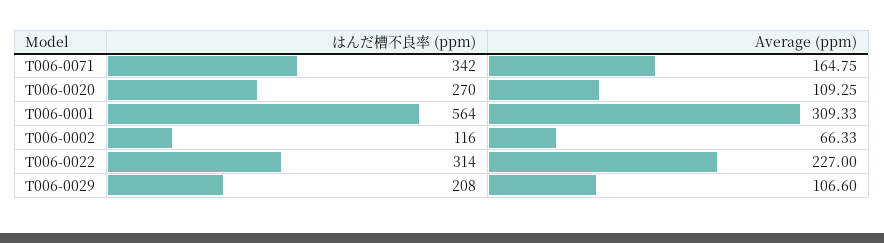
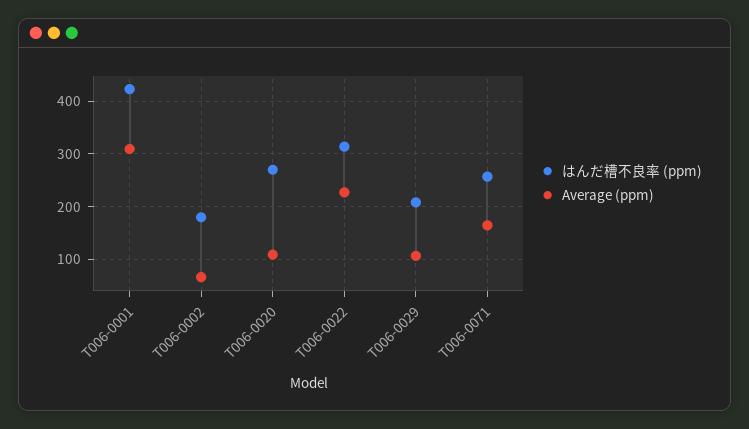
はんだ槽不良率 (ppm), T006-0071: 342 -> 260
はんだ槽不良率 (ppm), T006-0001: 564 -> 420
はんだ槽不良率 (ppm), T006-0002: 116 -> 180

